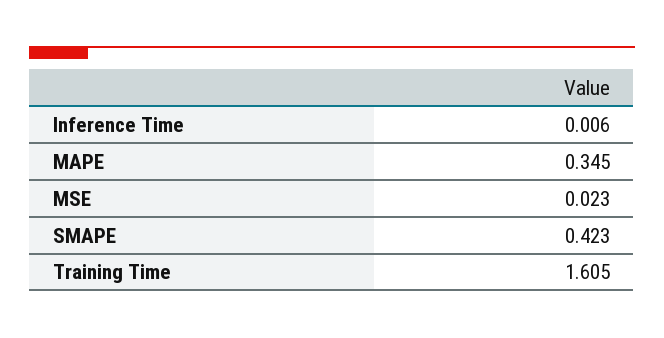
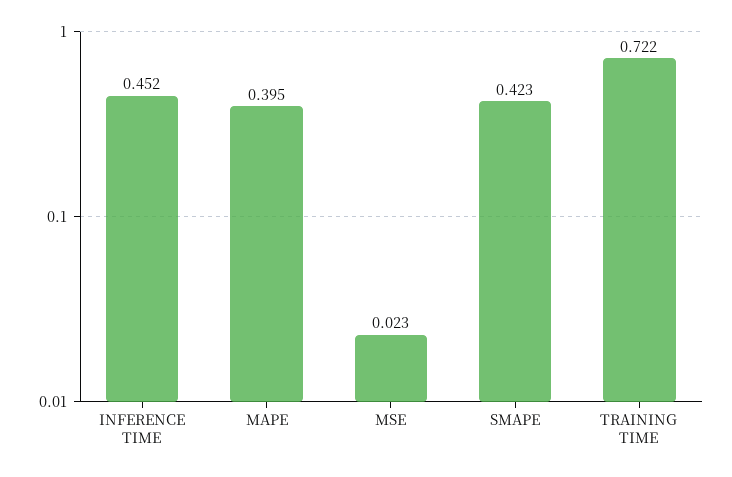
Inference Time: 0.006 -> 0.452
MAPE: 0.345 -> 0.395
Training Time: 1.605 -> 0.722

